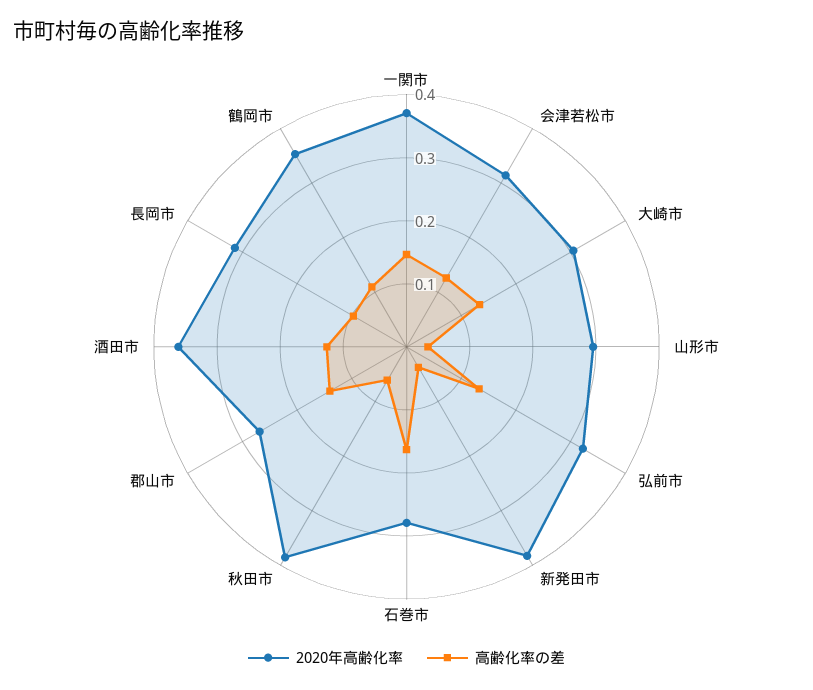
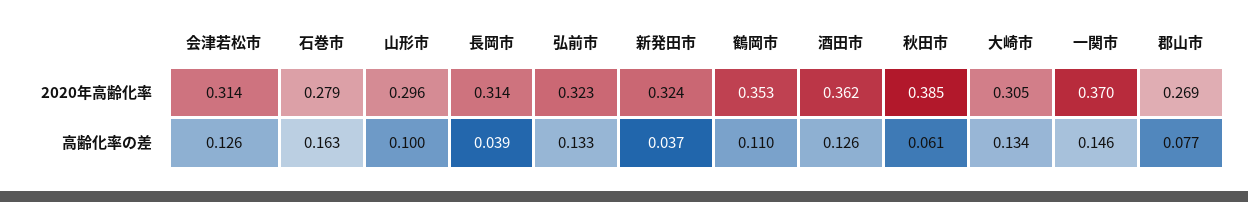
高齢化率の差, 山形市: 0.04 -> 0.1
2020年高齢化率, 新発田市: 0.38 -> 0.324
高齢化率の差, 郡山市: 0.14 -> 0.077
高齢化率の差, 長岡市: 0.1 -> 0.039

